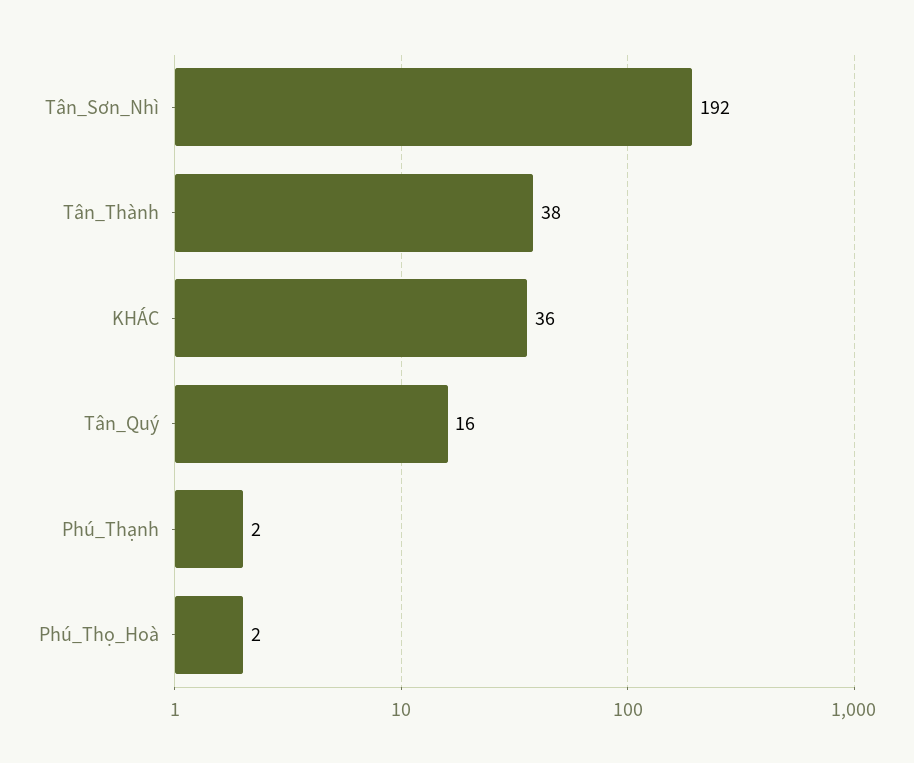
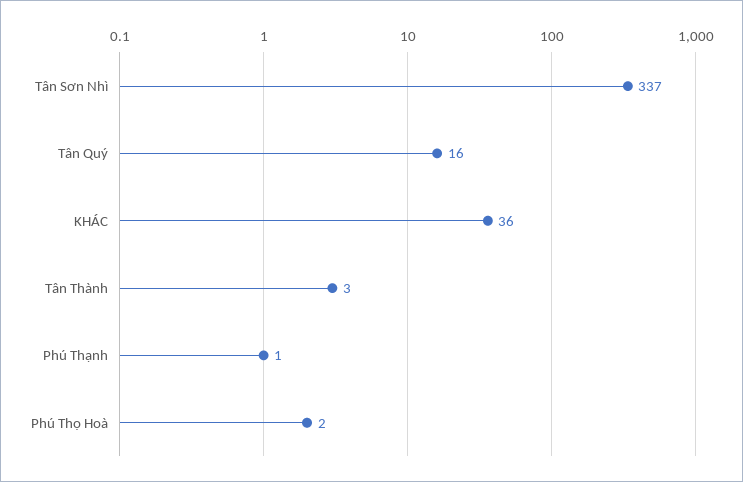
Tân_Sơn_Nhì: 192 -> 337
Tân_Thành: 38 -> 3
Phú_Thạnh: 2 -> 1

